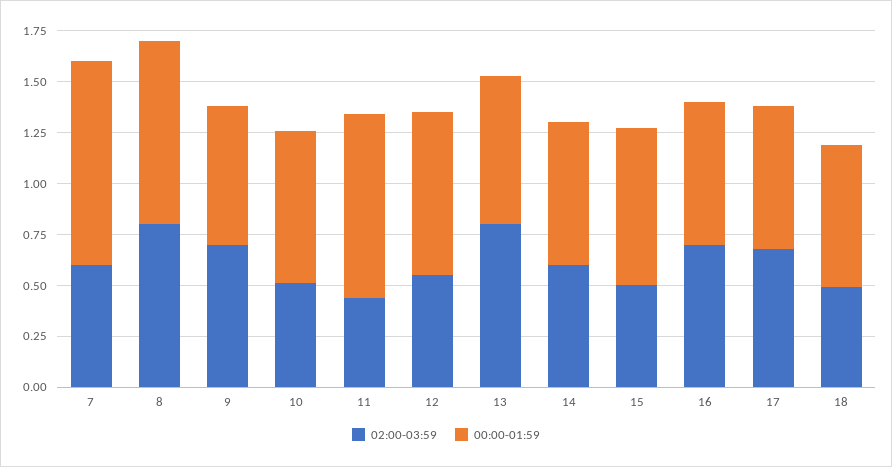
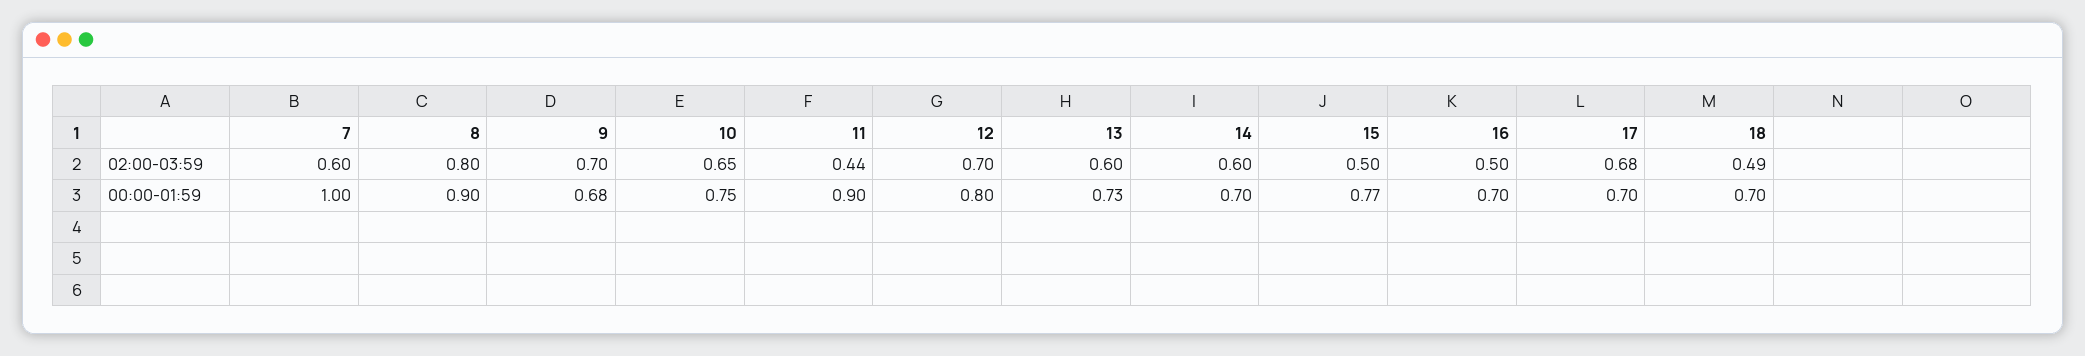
02:00-03:59, 10: 0.5 -> 0.65
02:00-03:59, 12: 0.55 -> 0.7
02:00-03:59, 13: 0.8 -> 0.6
02:00-03:59, 16: 0.7 -> 0.5

